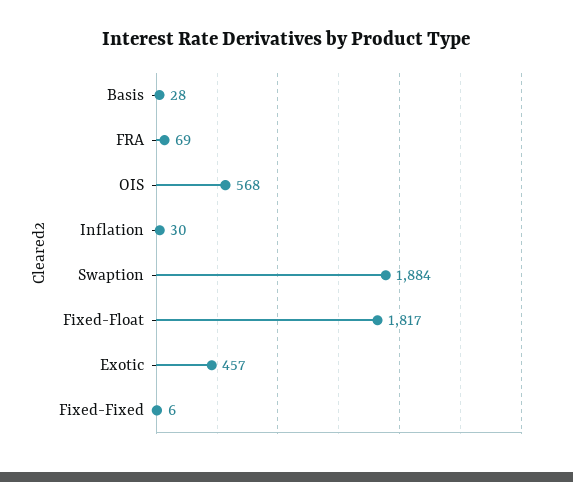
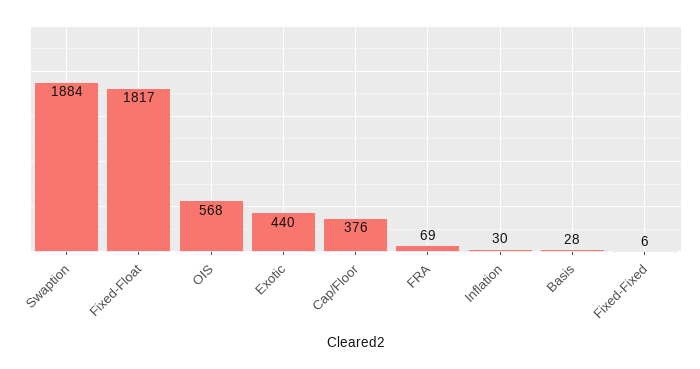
Exotic: 457 -> 440
Cap/Floor: none -> 376

